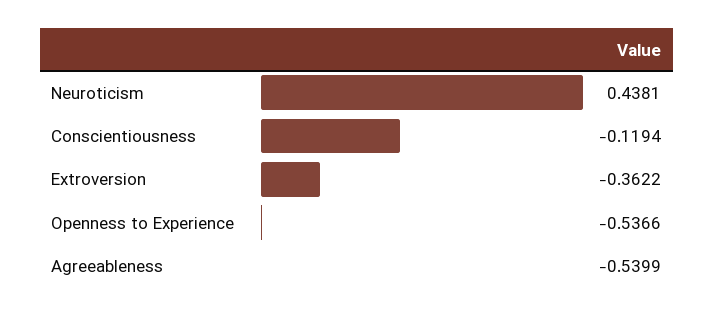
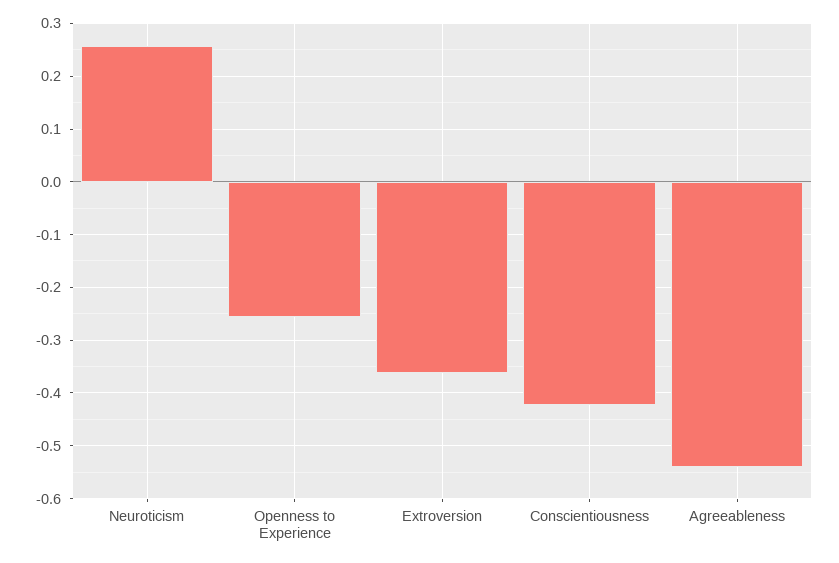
Neuroticism: 0.4381 -> 0.26
Conscientiousness: -0.1194 -> -0.42
Openness to Experience: -0.5366 -> -0.26

